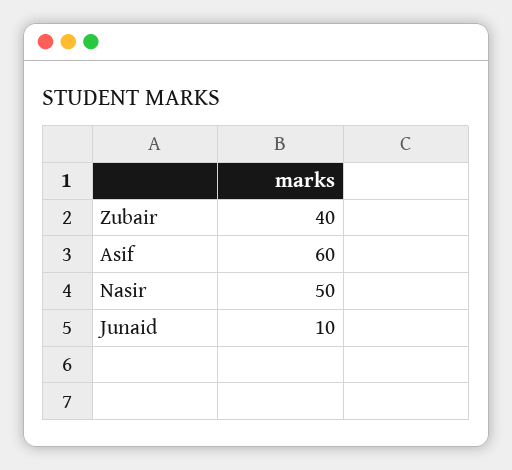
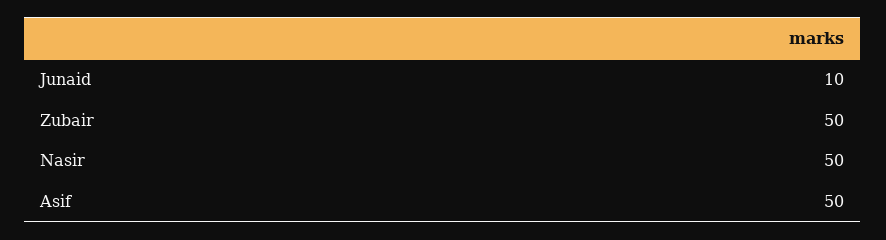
Zubair: 40 -> 50
Asif: 60 -> 50

